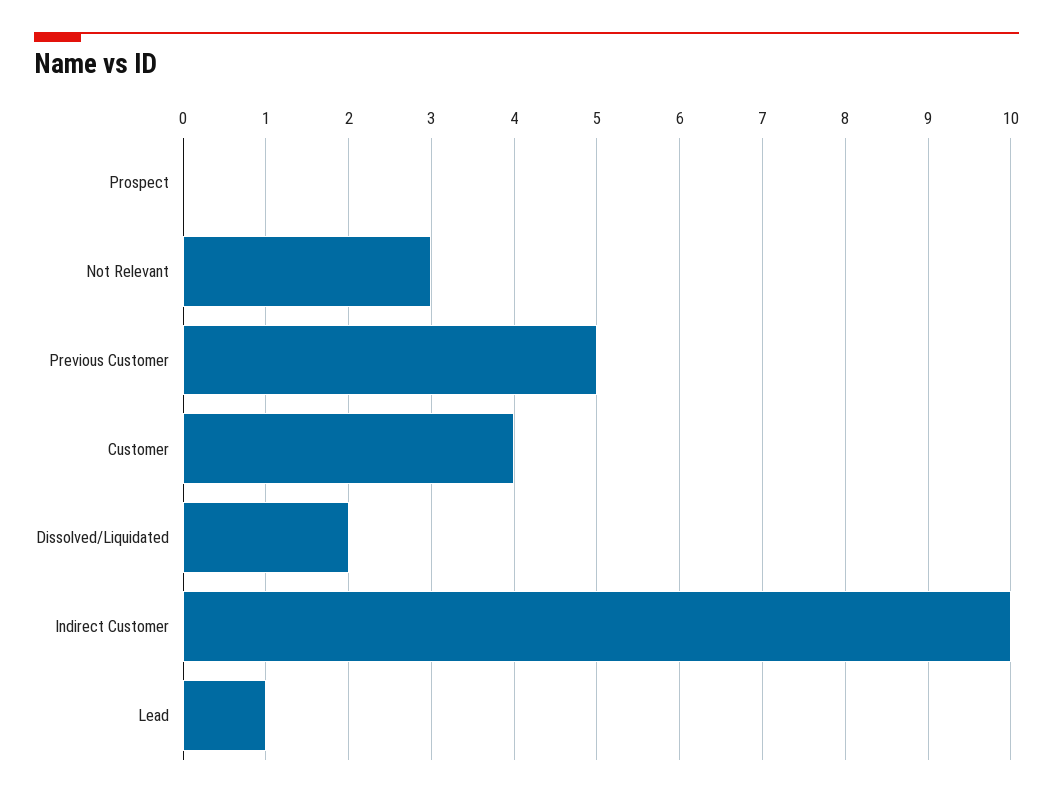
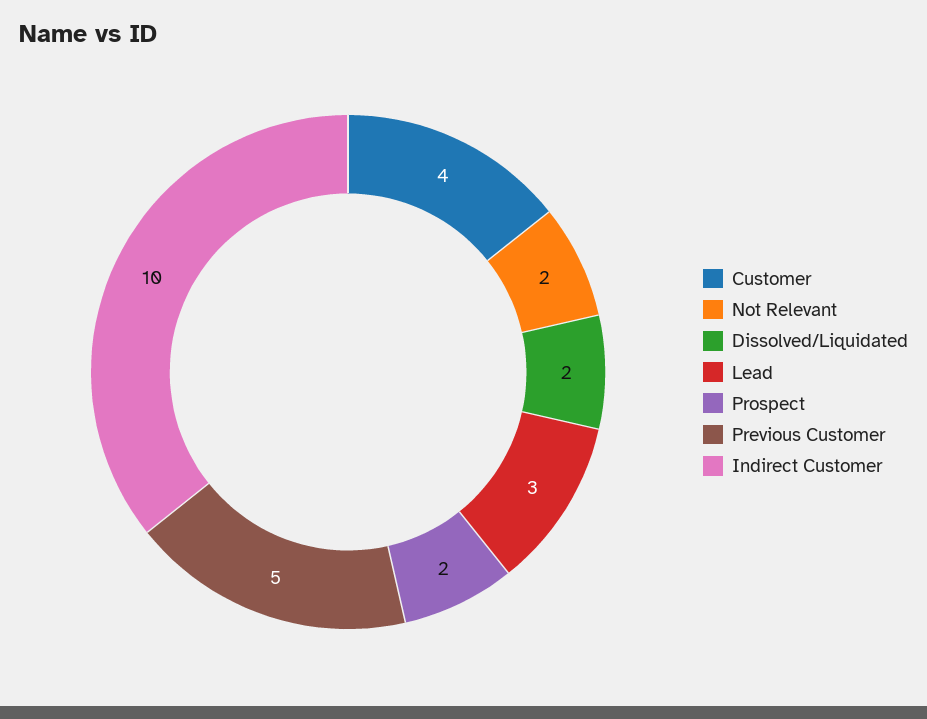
Prospect: 0 -> 2
Not Relevant: 3 -> 2
Lead: 1 -> 3

